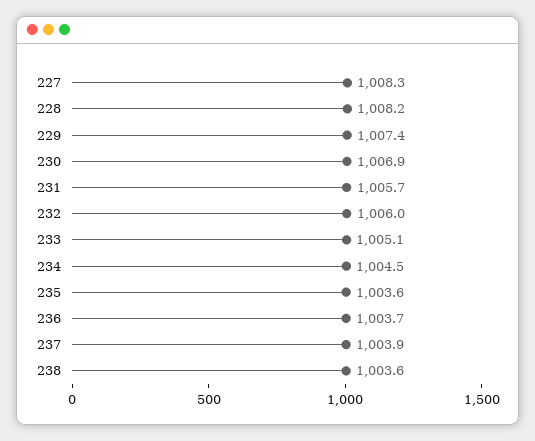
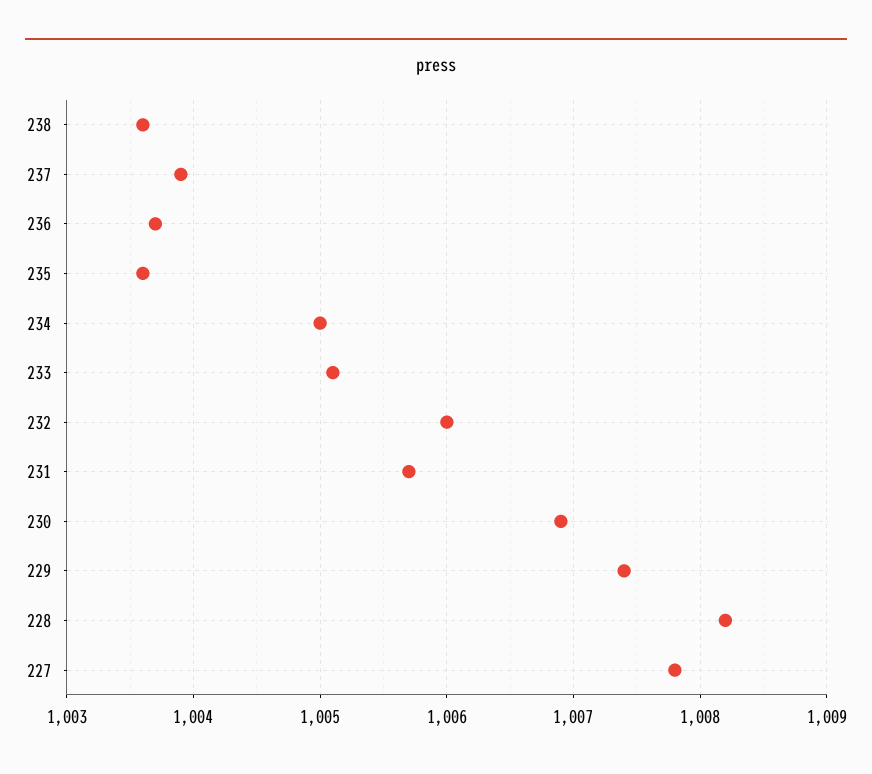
227: 1008.3 -> 1007.8
234: 1004.5 -> 1005

